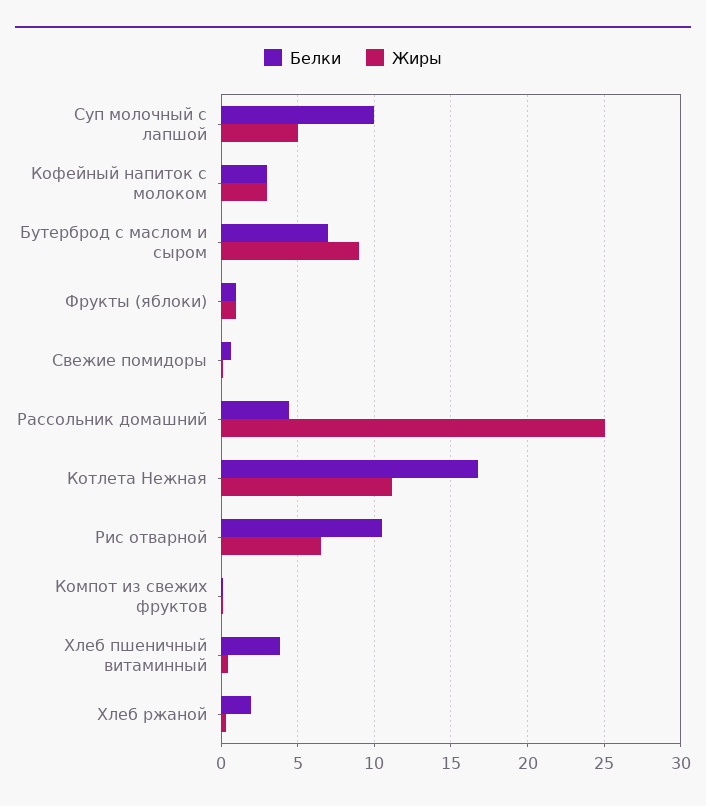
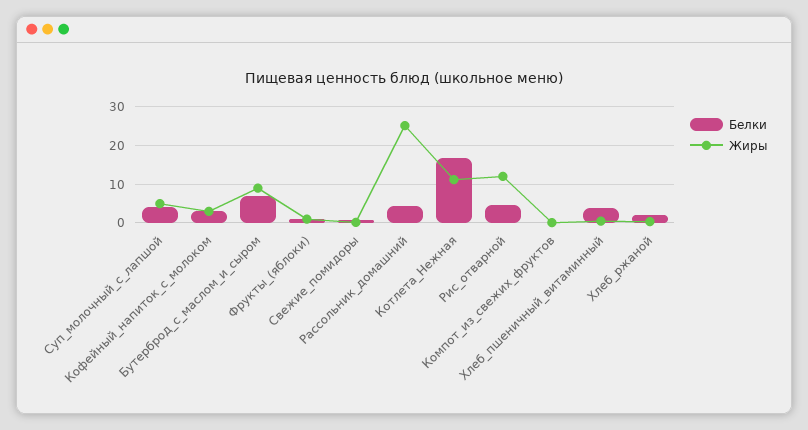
Белки, Суп молочный с лапшой: 10 -> 4
Белки, Рис отварной: 10.5 -> 4
Жиры, Рис отварной: 6.5 -> 12

